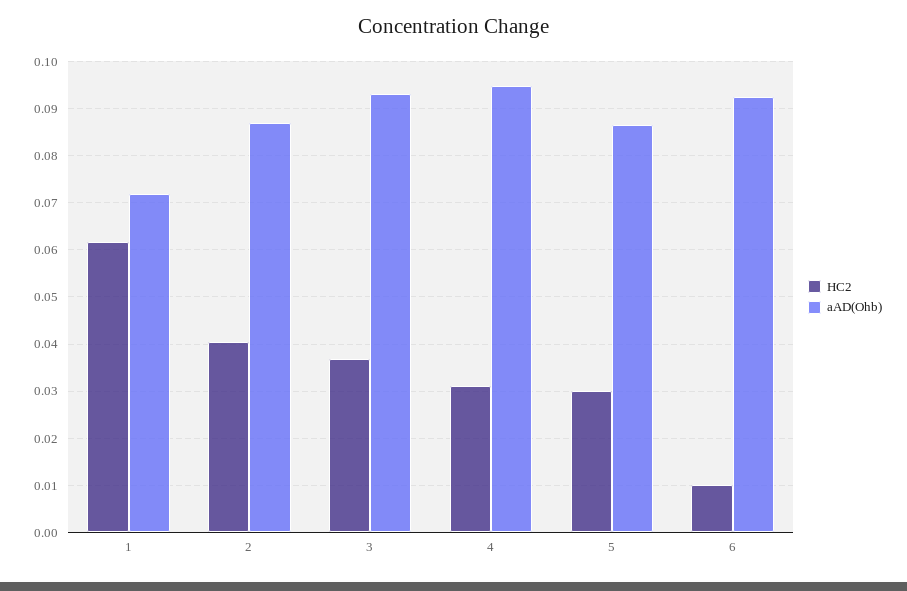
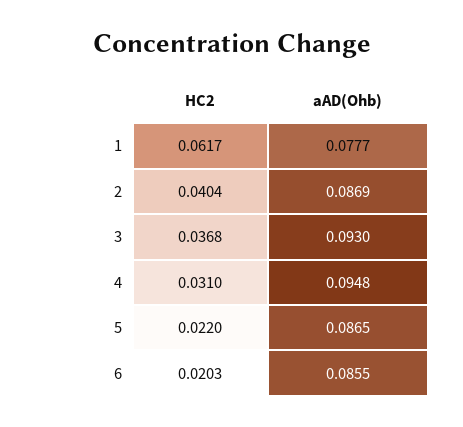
aAD(Ohb), 1: 0.072 -> 0.0777
HC2, 5: 0.03 -> 0.022
HC2, 6: 0.01 -> 0.0203
aAD(Ohb), 6: 0.092 -> 0.0855

